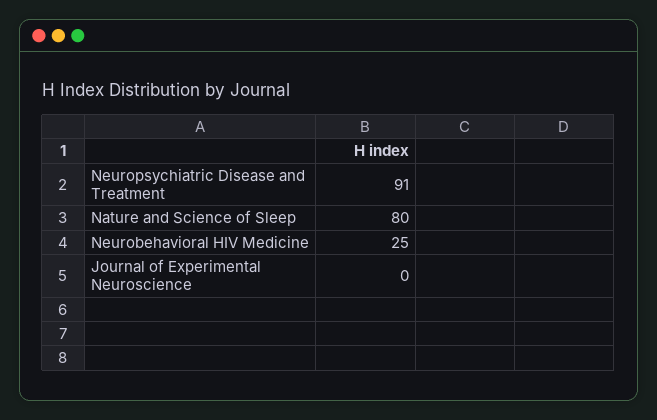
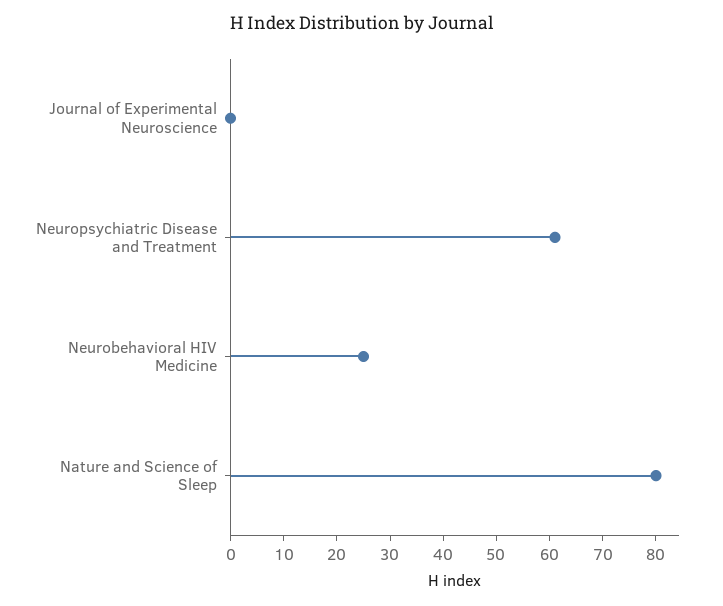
Neuropsychiatric Disease and Treatment: 91 -> 60

